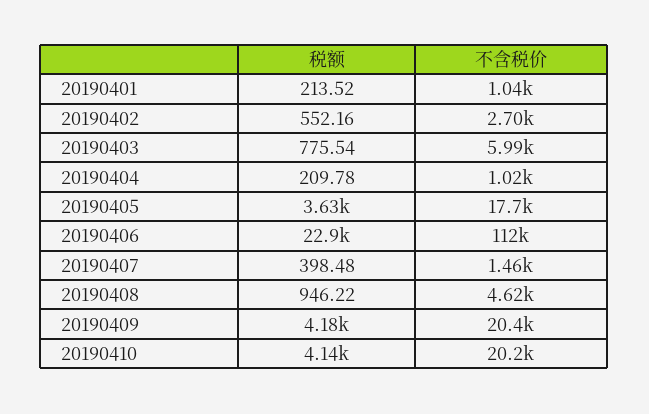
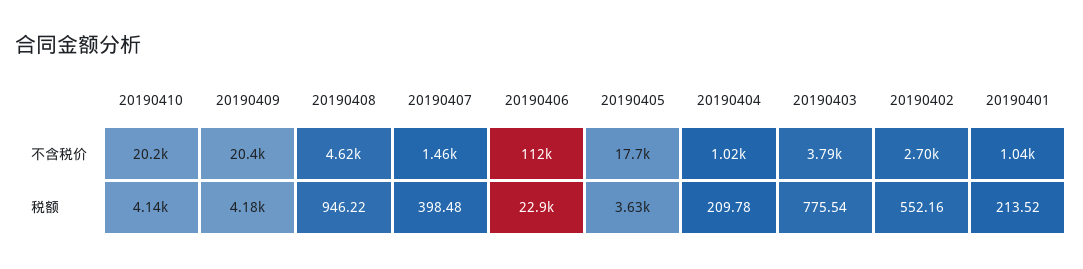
不含税价, 20190403: 5990 -> 3790

